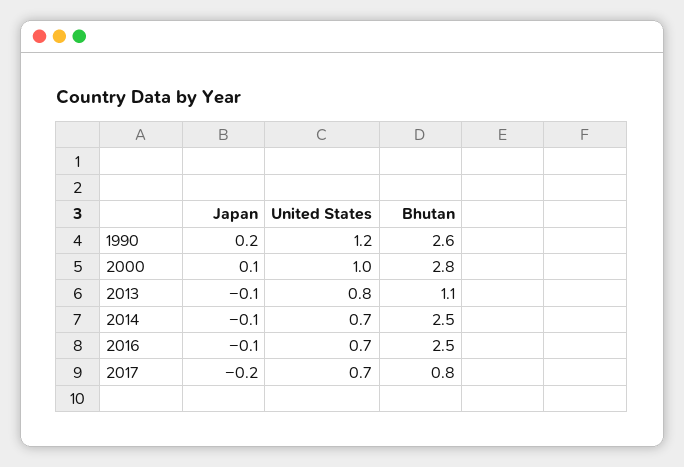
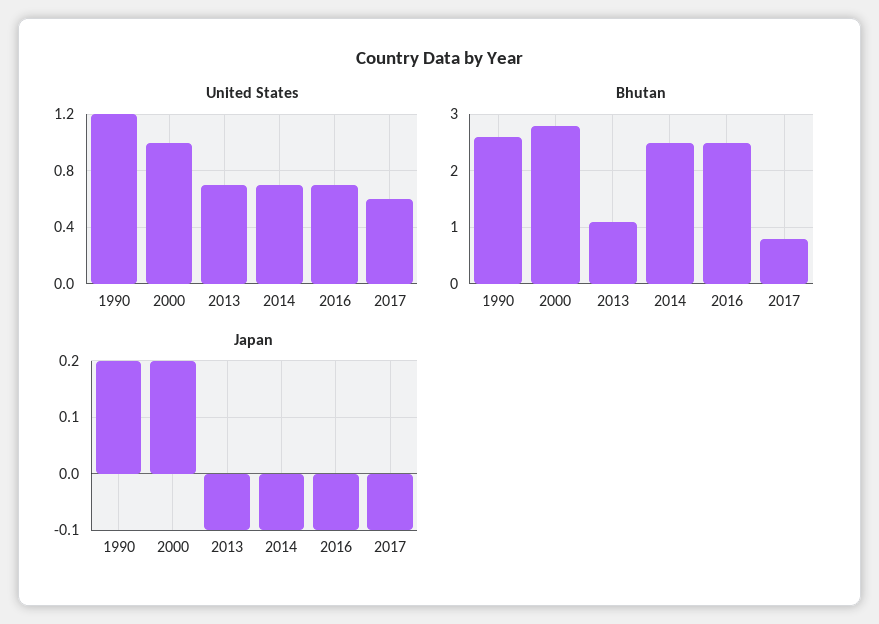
Japan, 2000: 0.1 -> 0.2
United States, 2013: 0.8 -> 0.7
Japan, 2017: -0.2 -> -0.1
United States, 2017: 0.7 -> 0.6

